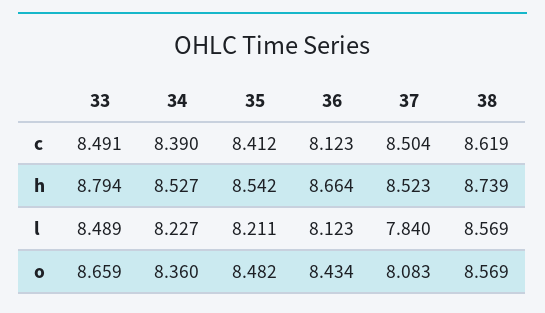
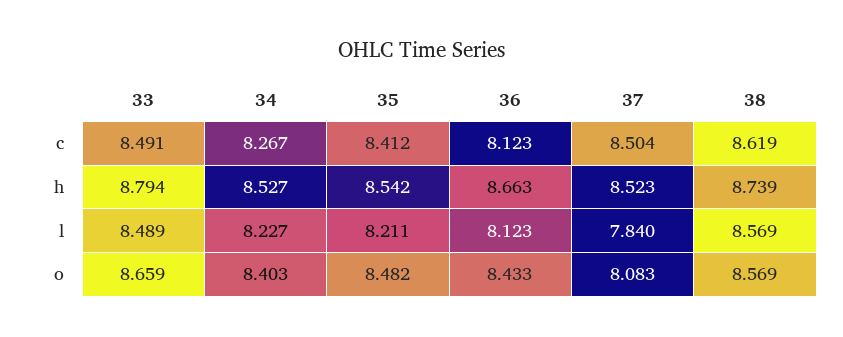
34, c: 8.39 -> 8.267
36, h: 8.664 -> 8.663
34, o: 8.36 -> 8.403
36, o: 8.434 -> 8.433

